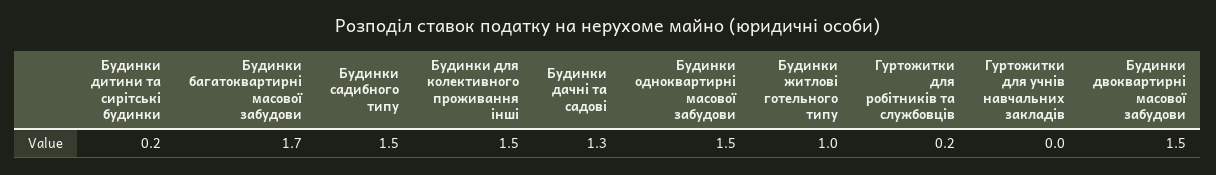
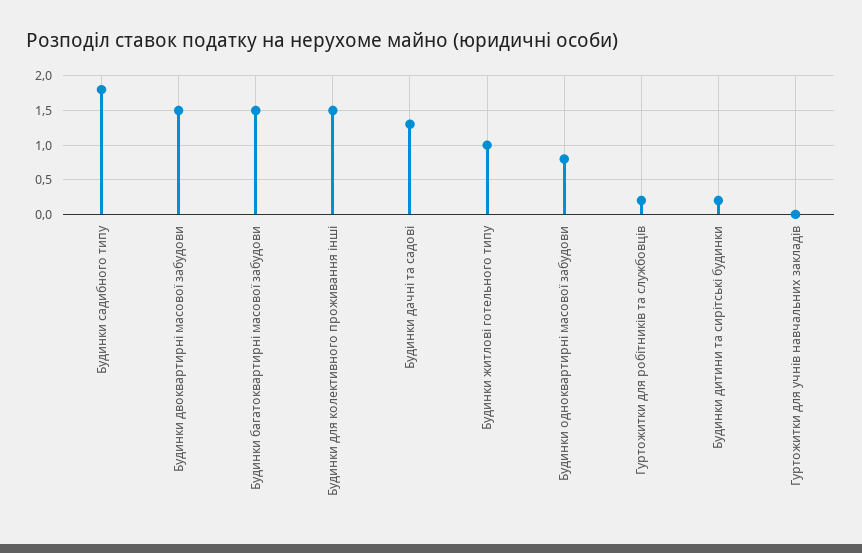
Будинки багатоквартирні масової забудови: 1.7 -> 1.5
Будинки садибного типу: 1.5 -> 1.8
Будинки одноквартирні масової забудови: 1.5 -> 0.8

